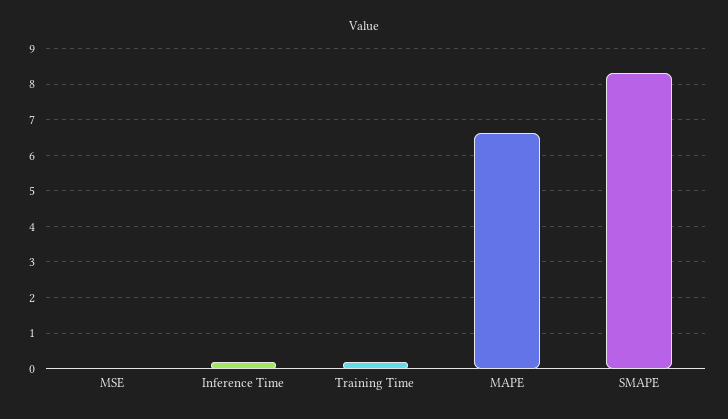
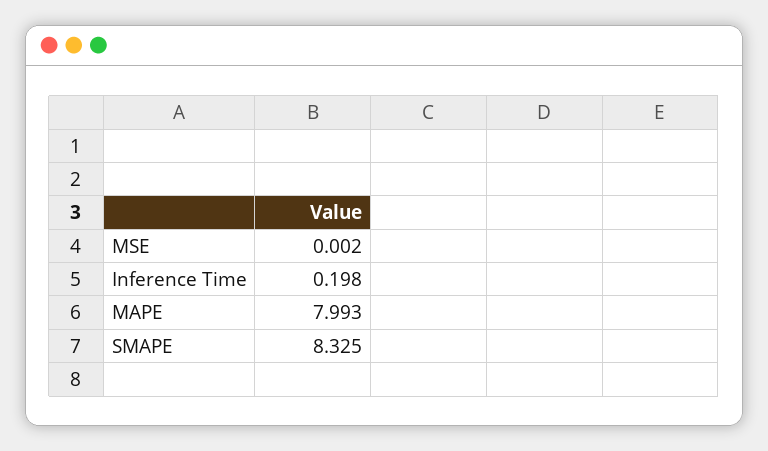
Training Time: 0.2 -> none
MAPE: 6.6 -> 7.993

